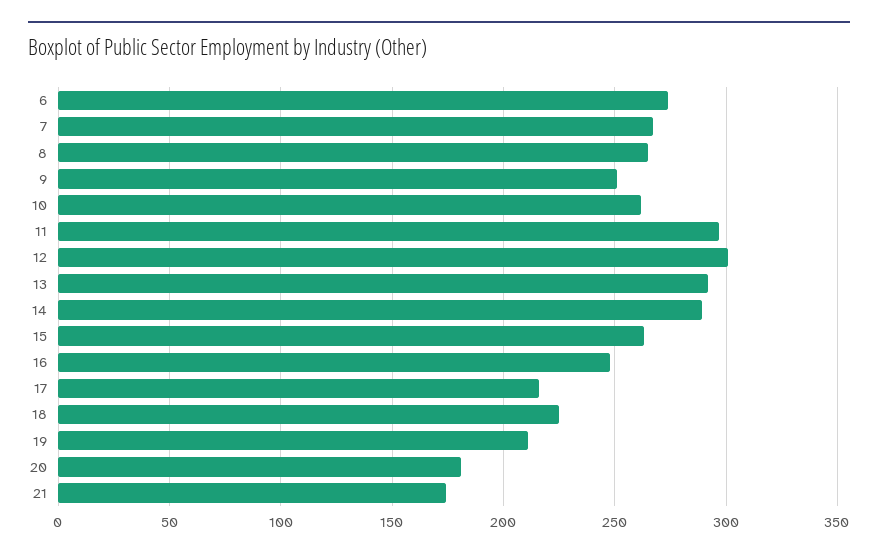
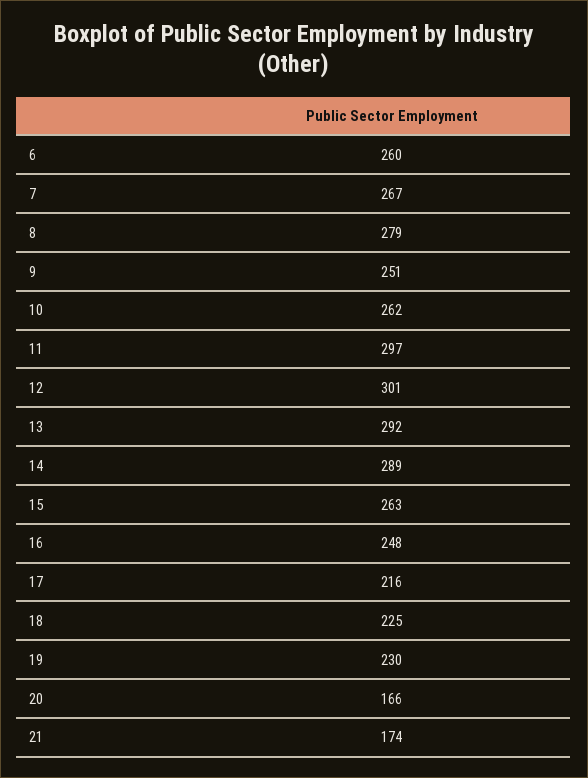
6: 275 -> 260
8: 265 -> 279
19: 210 -> 230
20: 180 -> 166

